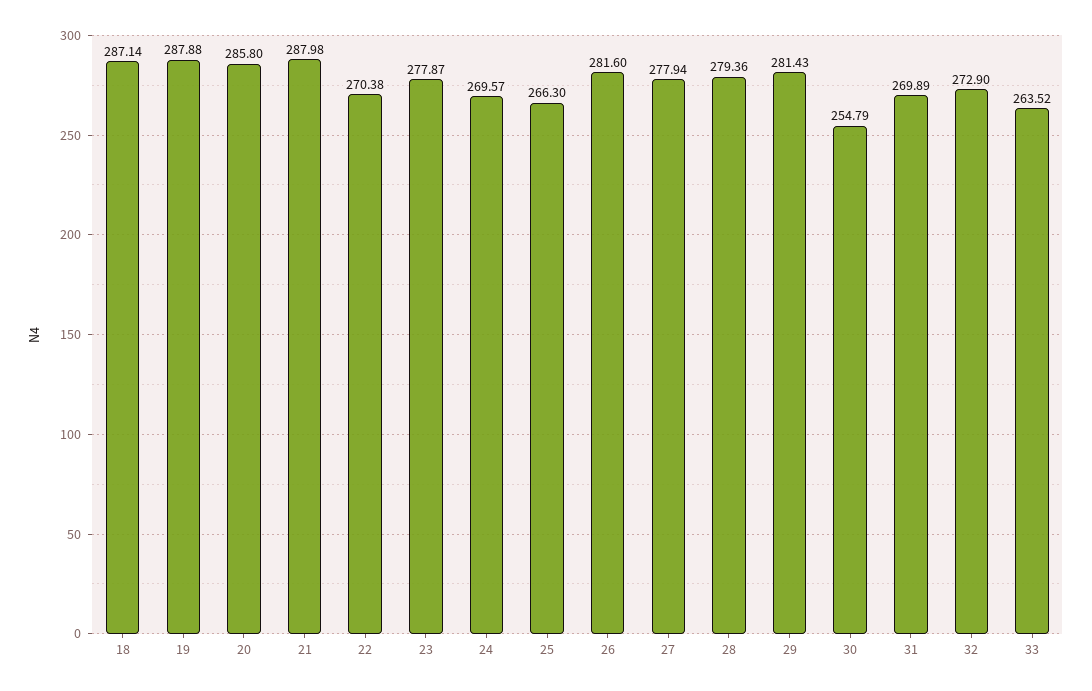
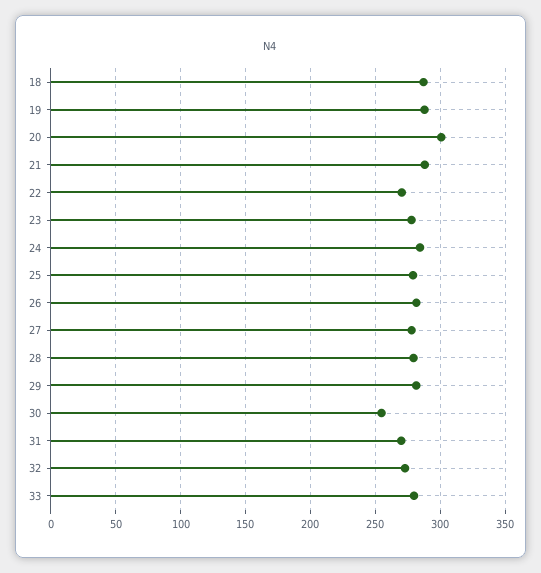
20: 285.8 -> 300
24: 269.57 -> 285
25: 266.3 -> 280
33: 263.52 -> 280

